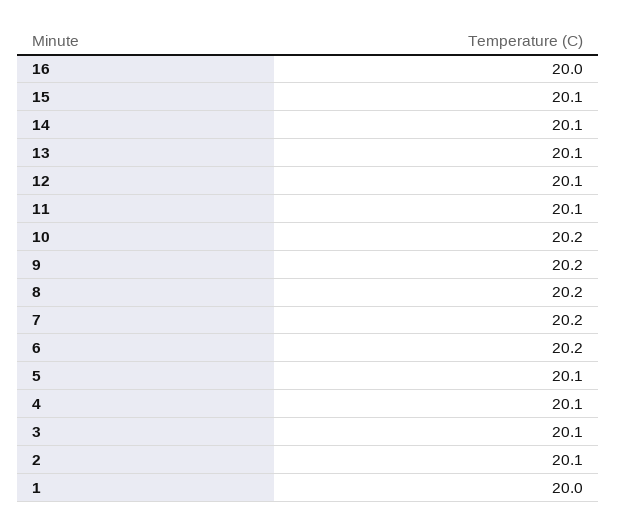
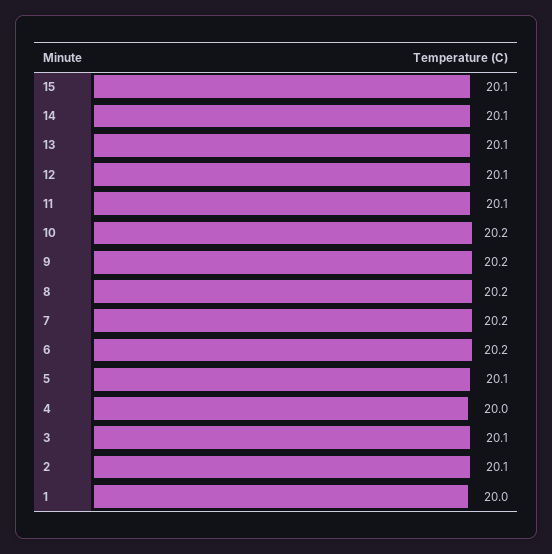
16: 20 -> none
4: 20.1 -> 20

